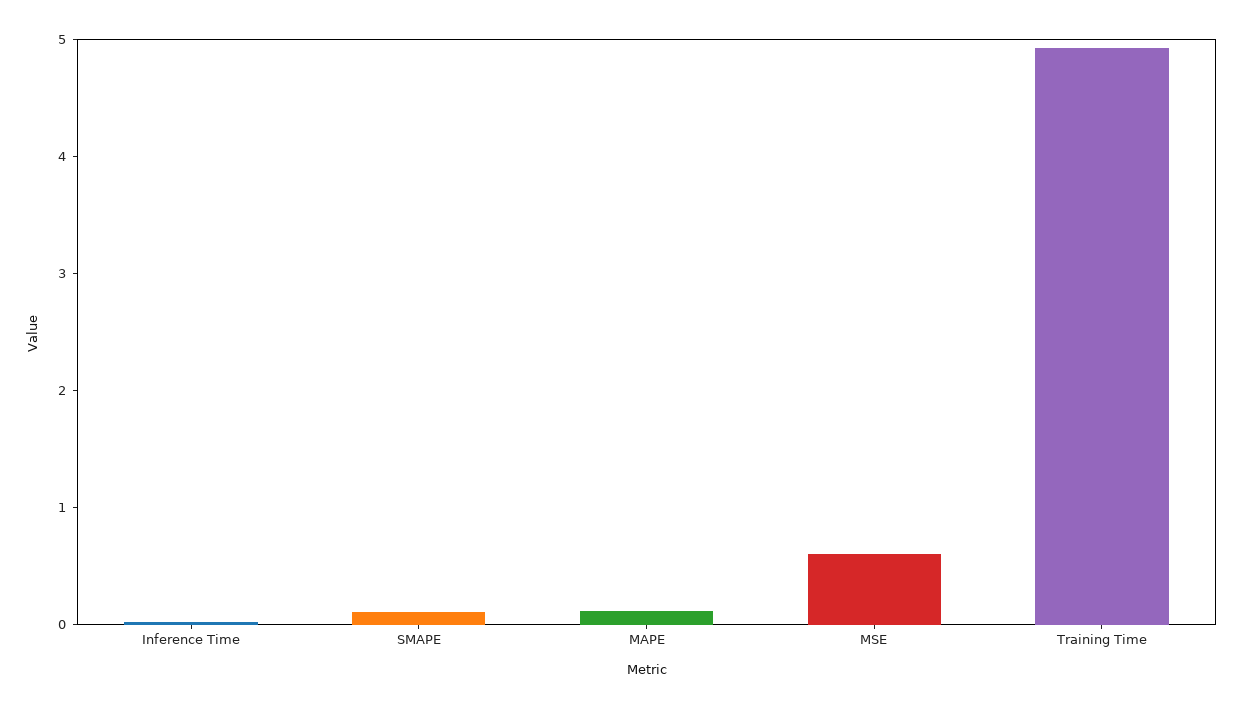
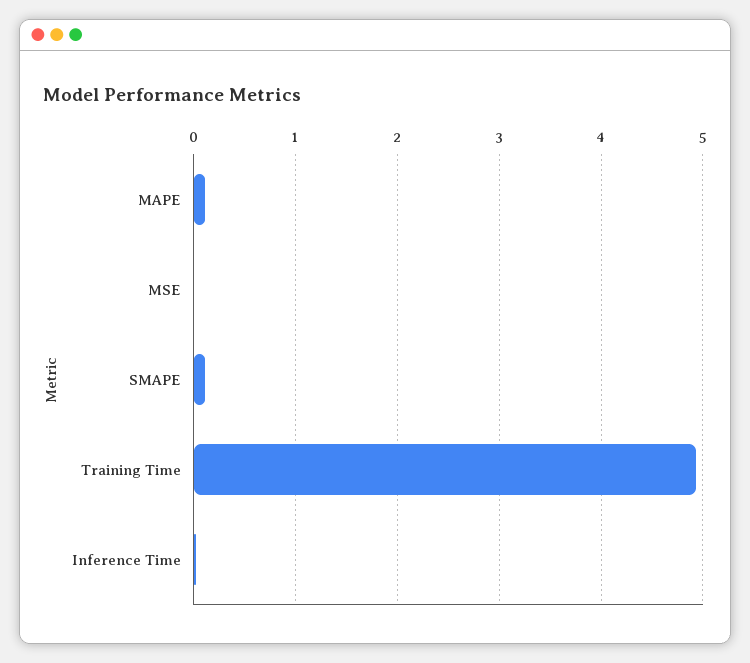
MSE: 0.6 -> 0

